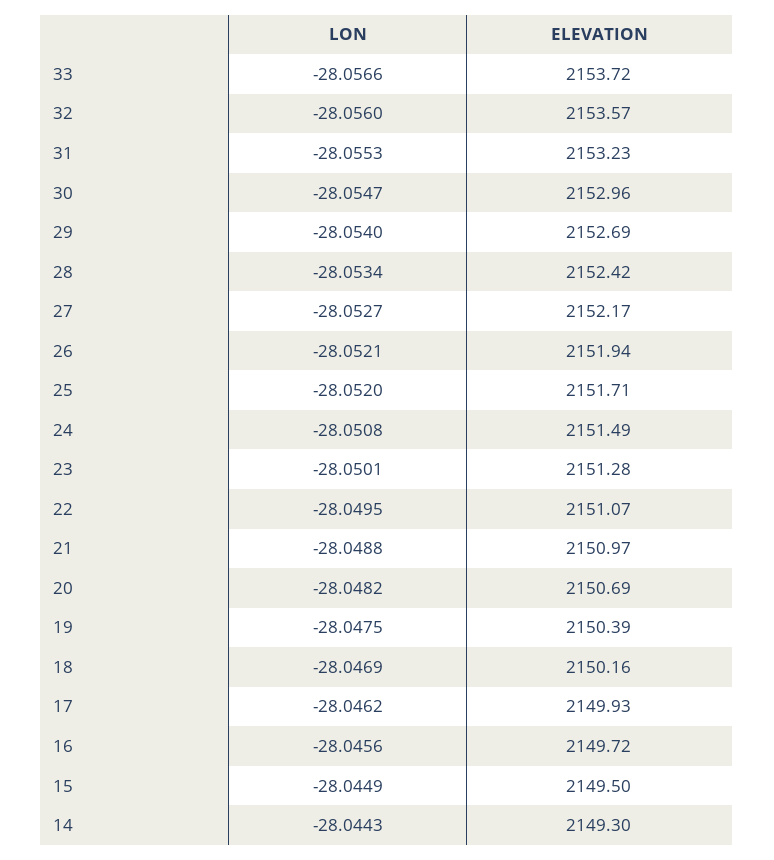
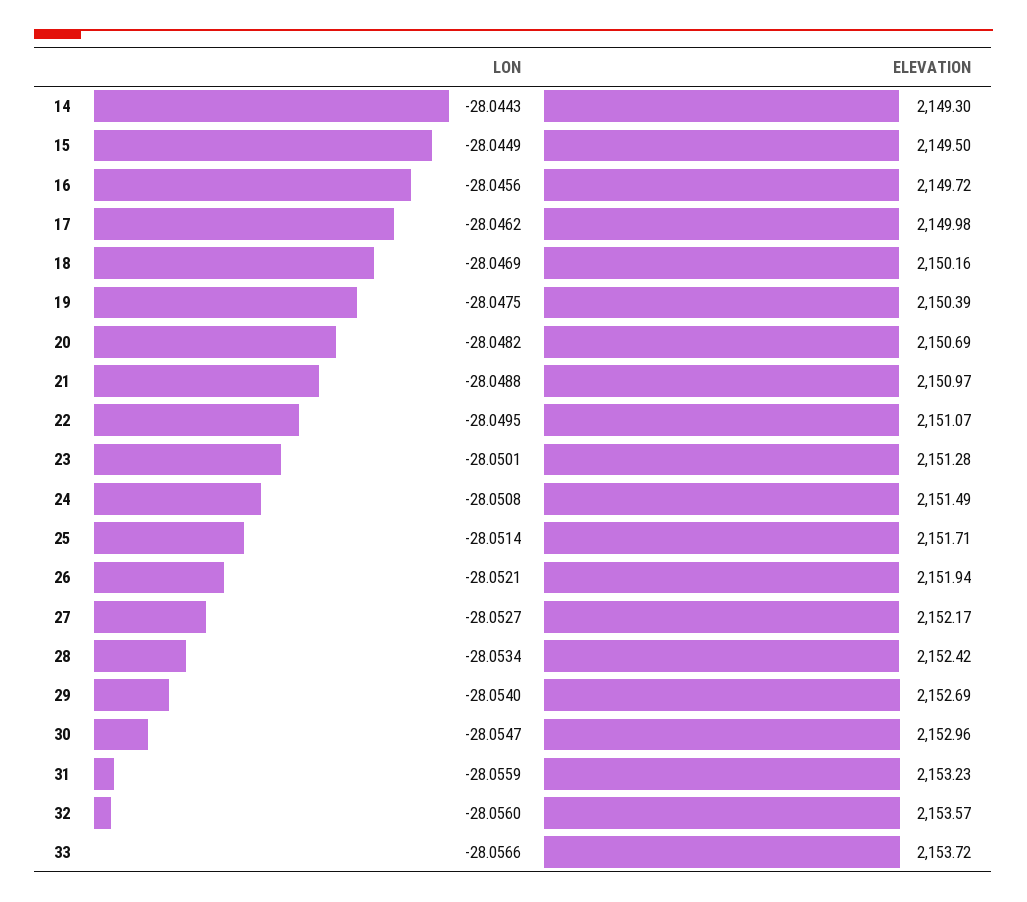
LON, 31: -28.0553 -> -28.0559
LON, 25: -28.052 -> -28.0514
ELEVATION, 17: 2149.93 -> 2149.98

